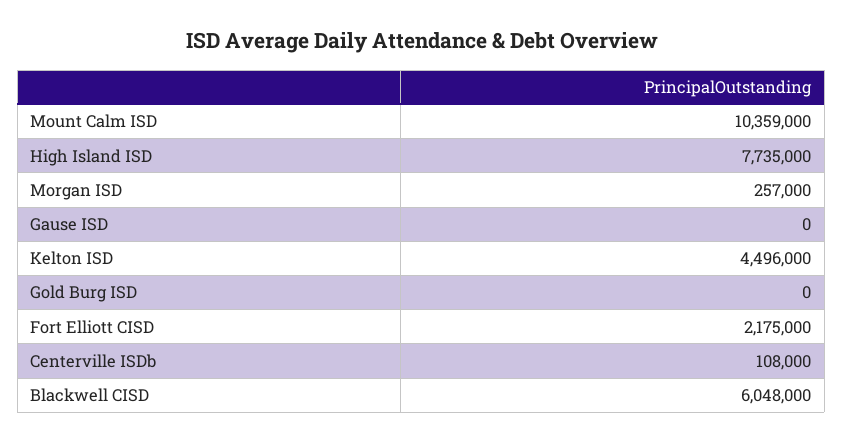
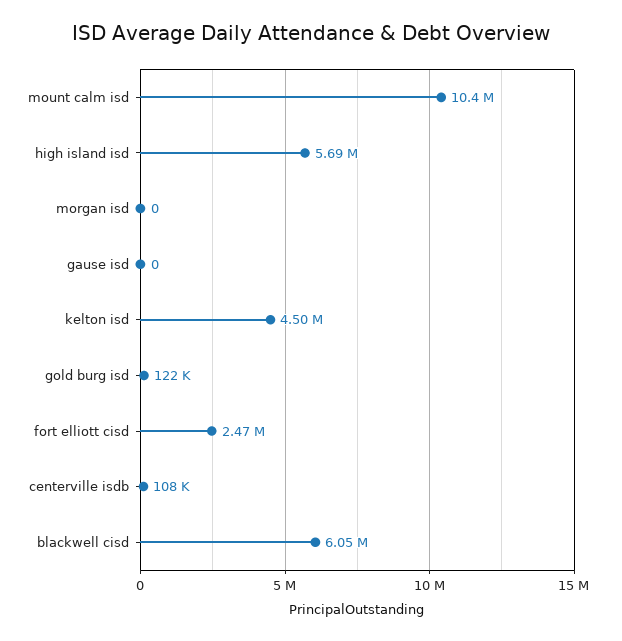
High Island ISD: 7735000 -> 5690000
Morgan ISD: 257000 -> 0
Gold Burg ISD: 0 -> 122000
Fort Elliott CISD: 2175000 -> 2470000

